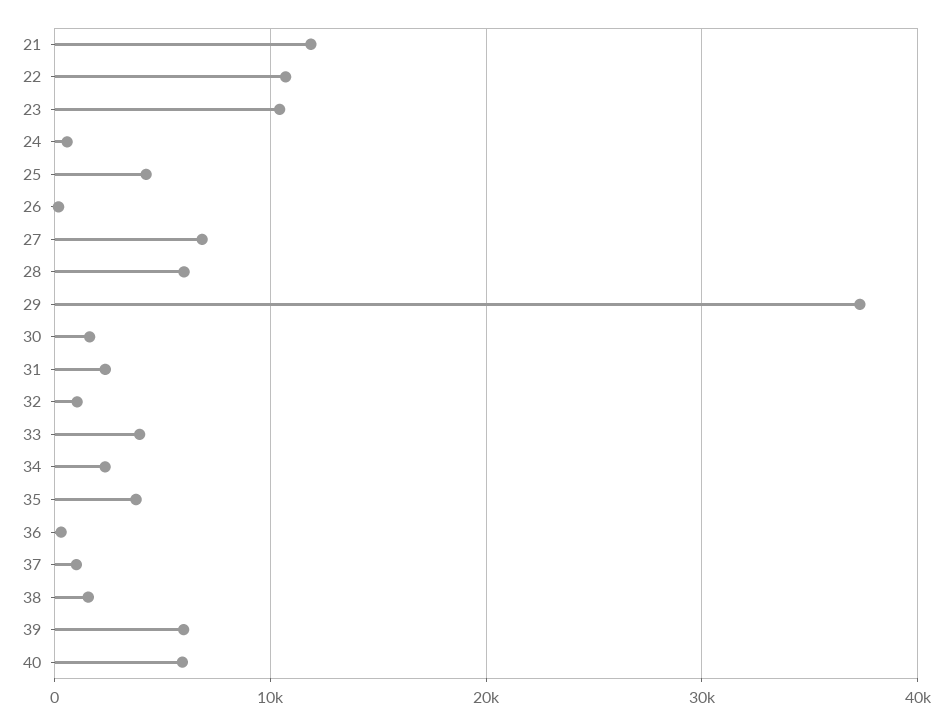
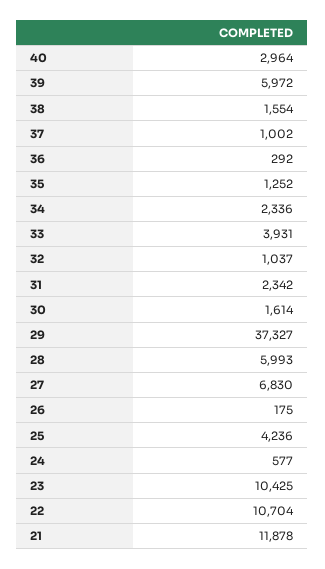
35: 4000 -> 1252
40: 6000 -> 2964

